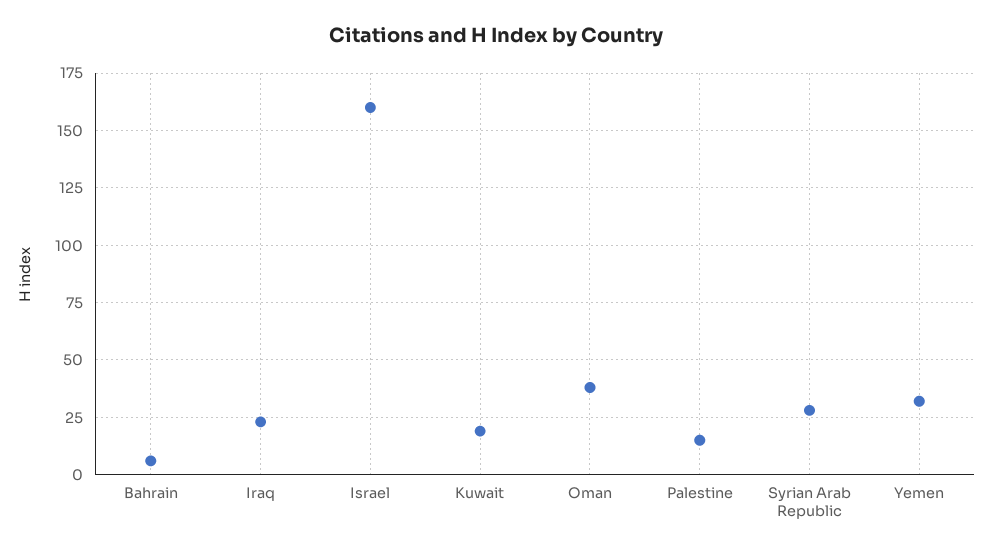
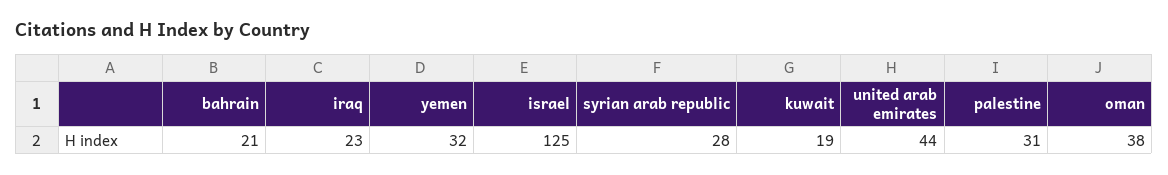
Bahrain: 5 -> 21
Israel: 160 -> 125
Palestine: 15 -> 31
united arab emirates: none -> 44

